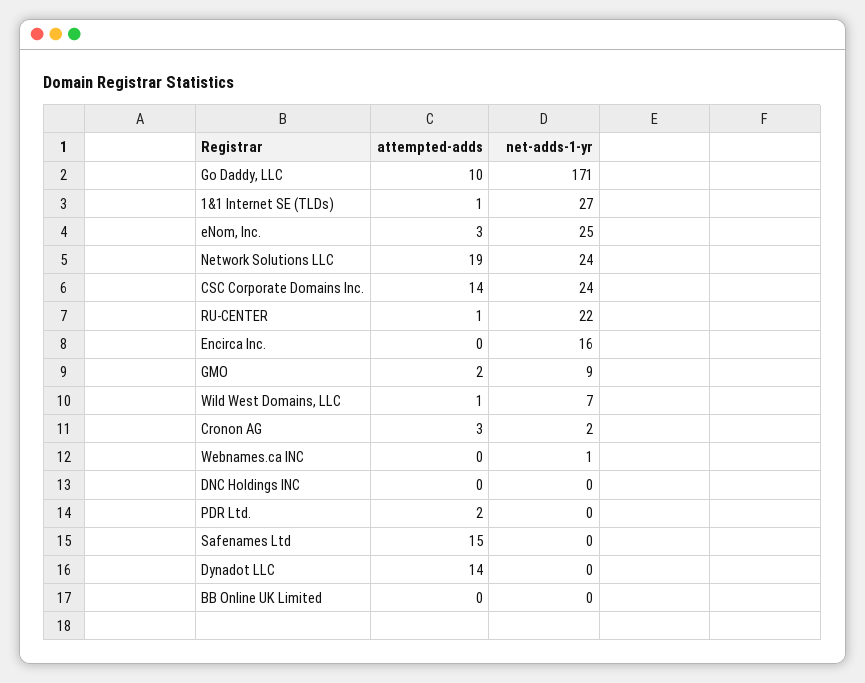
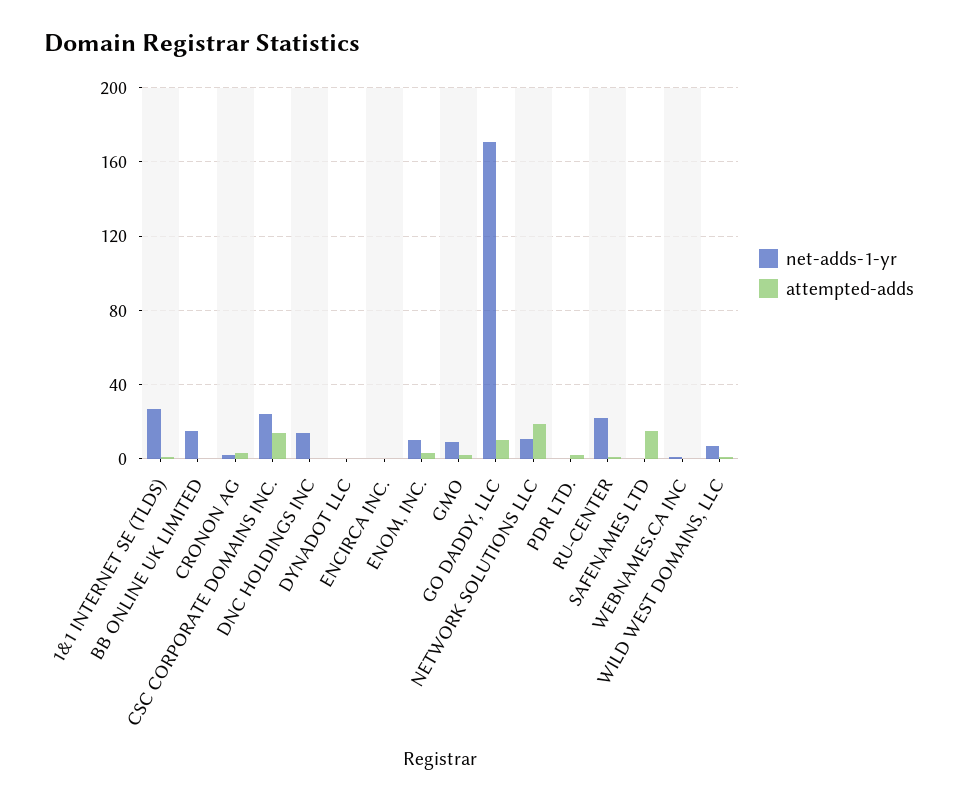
net-adds-1-yr, eNom, Inc.: 25 -> 10
net-adds-1-yr, Network Solutions LLC: 24 -> 10
net-adds-1-yr, Encirca Inc.: 16 -> 0
net-adds-1-yr, DNC Holdings INC: 0 -> 15
attempted-adds, Dynadot LLC: 14 -> 0
net-adds-1-yr, BB Online UK Limited: 0 -> 15

